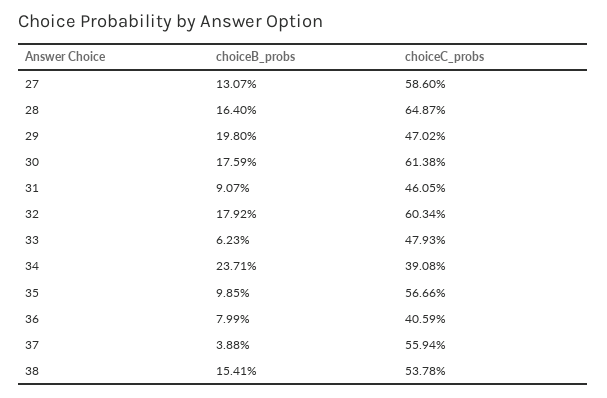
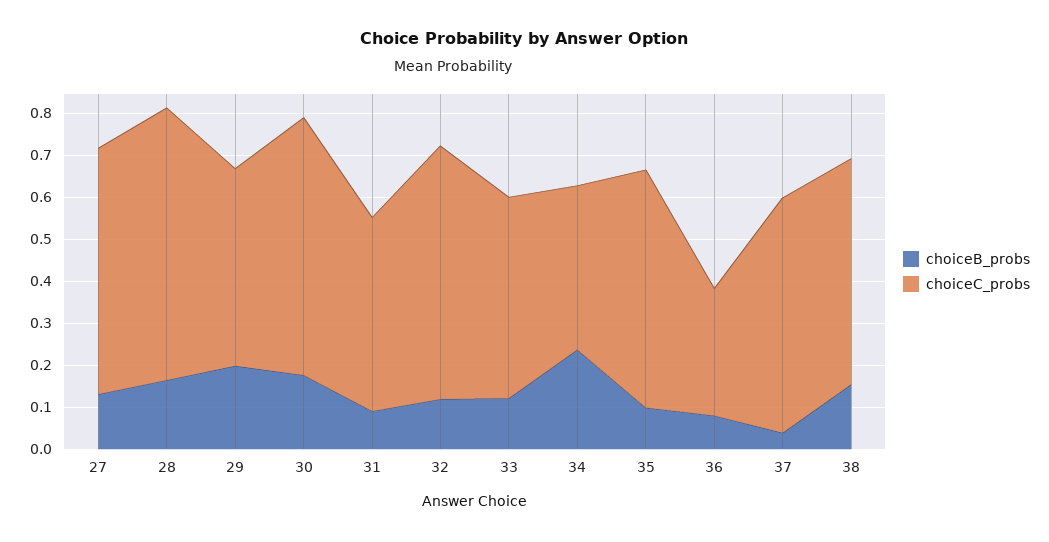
choiceB_probs, 32: 0.1792 -> 0.12
choiceB_probs, 33: 0.0623 -> 0.12
choiceC_probs, 36: 0.4059 -> 0.3

